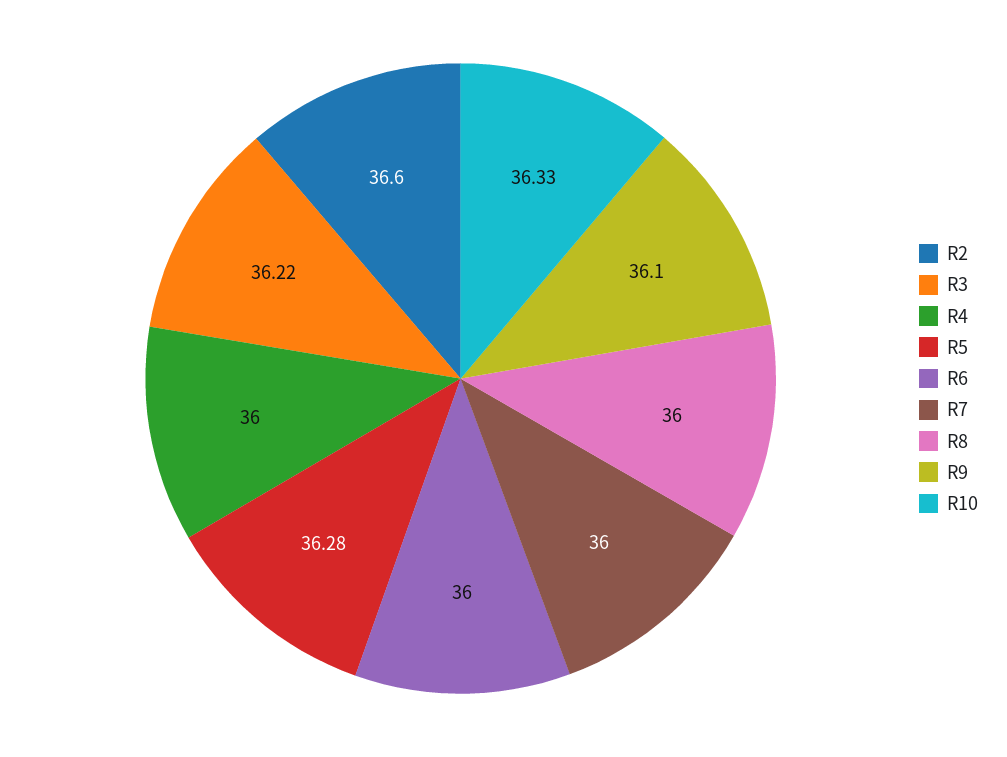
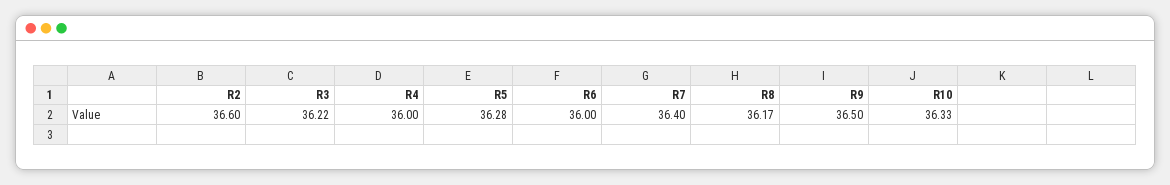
R7: 36 -> 36.4
R8: 36 -> 36.17
R9: 36.1 -> 36.5

